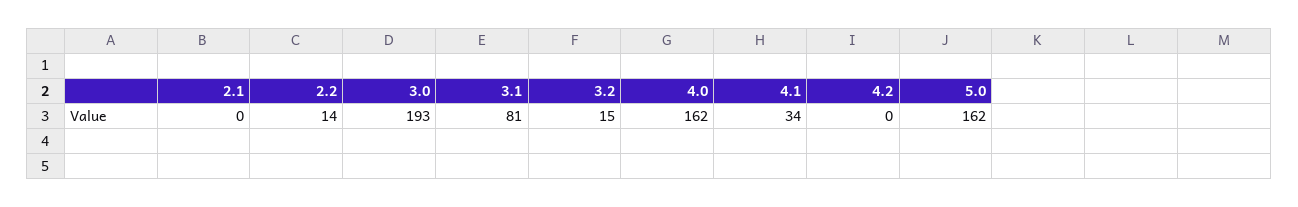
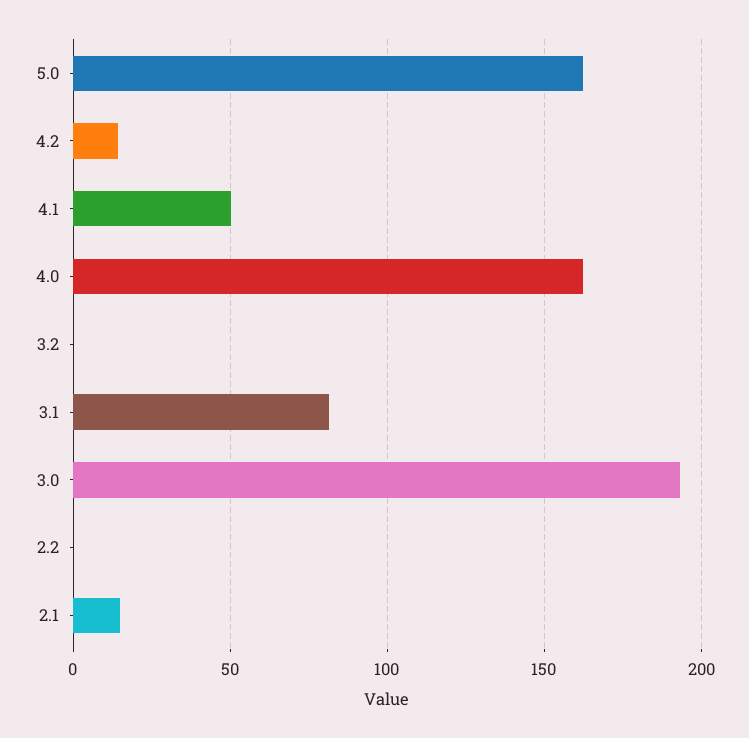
2.1: 0 -> 15
2.2: 14 -> 0
3.2: 15 -> 0
4.1: 34 -> 50
4.2: 0 -> 15

